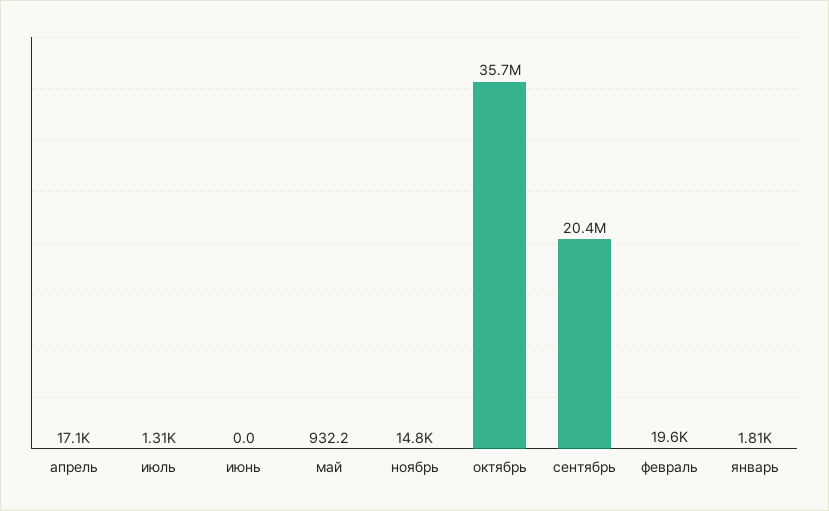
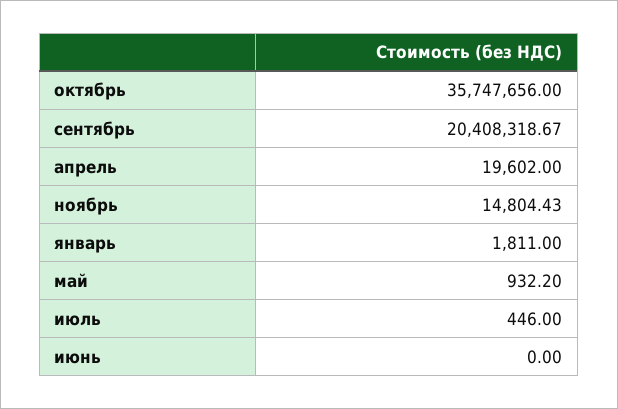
апрель: 17100 -> 19602
июль: 1310 -> 446
февраль: 19600 -> none

